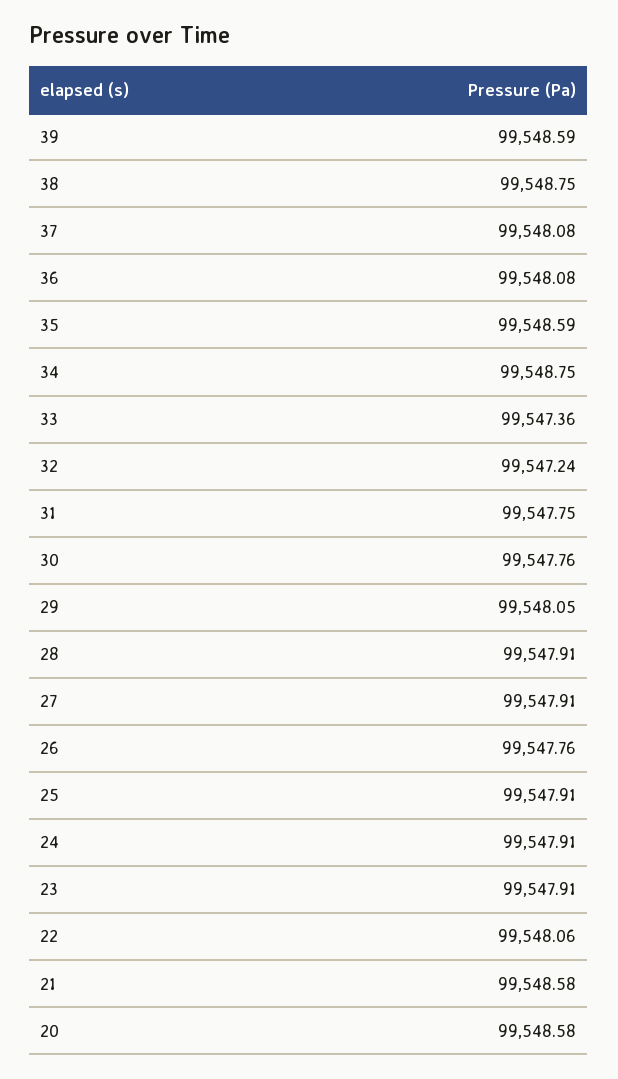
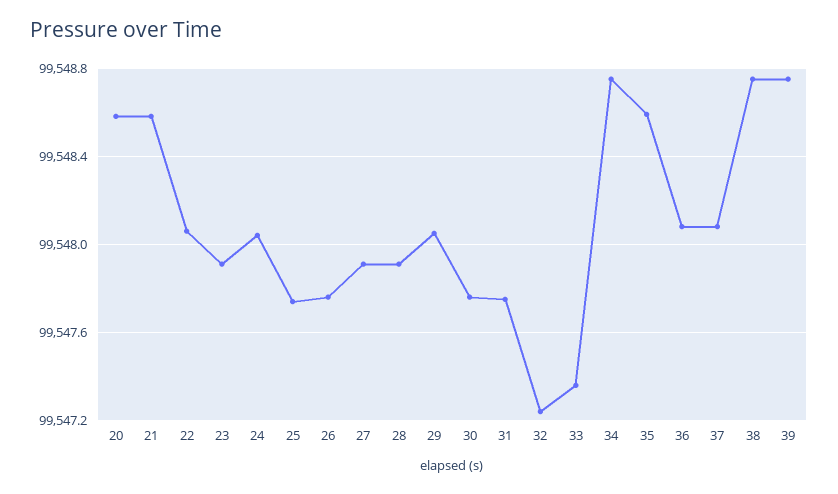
39: 99548.59 -> 99548.75
25: 99547.91 -> 99547.75
24: 99547.91 -> 99548.05

